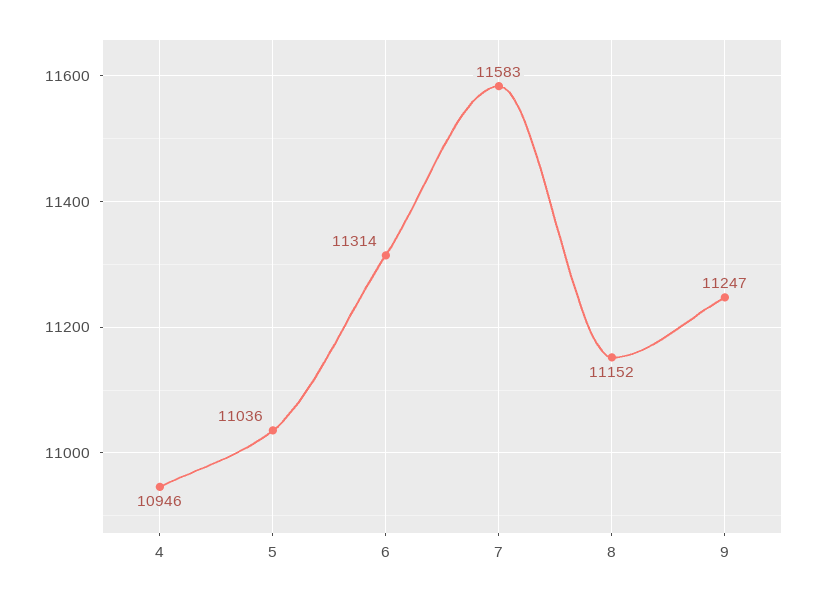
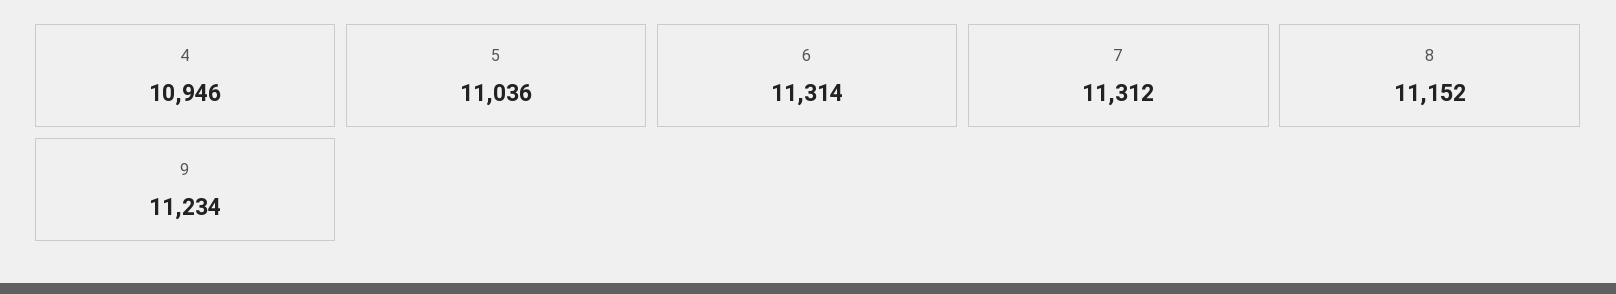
7: 11583 -> 11312
9: 11247 -> 11234

